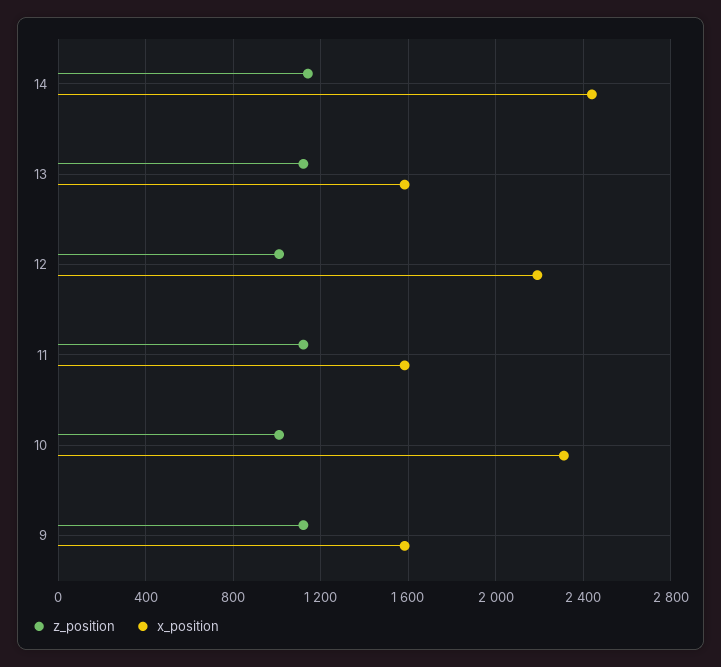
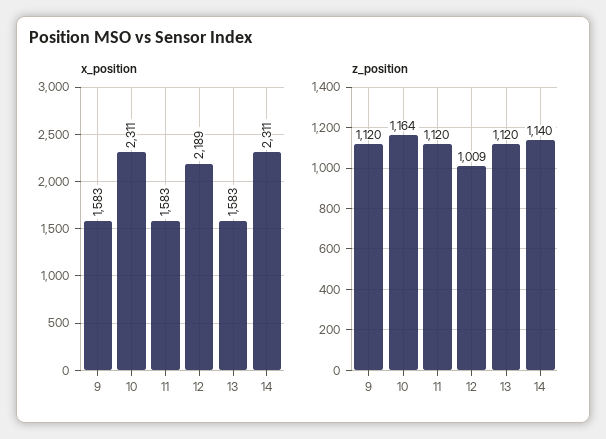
x_position, 14: 2450 -> 2311
z_position, 10: 1000 -> 1164

